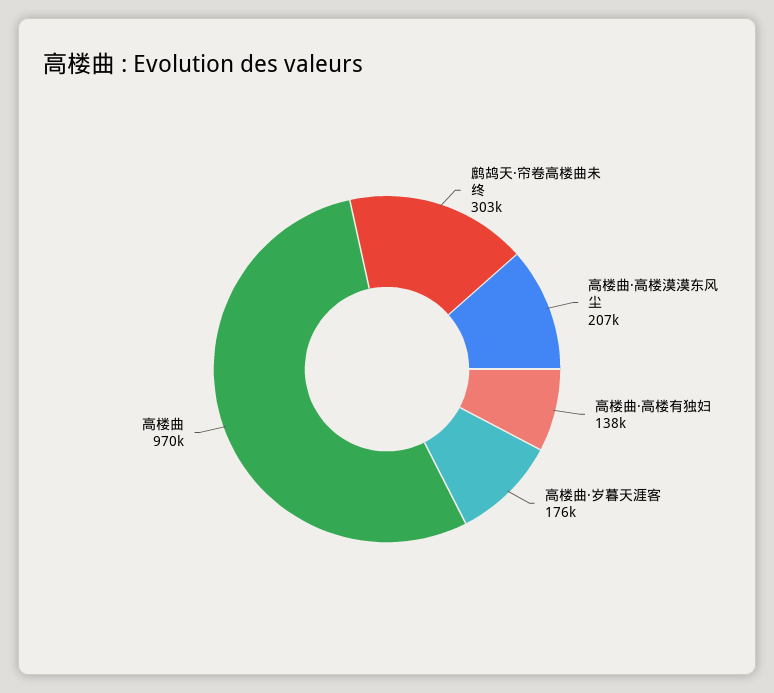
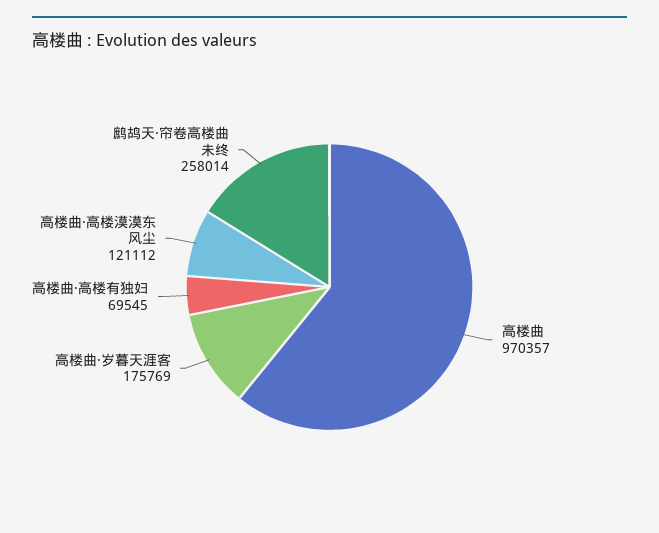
鹧鸪天·帘卷高楼曲未终: 303000 -> 258014
高楼曲·高楼漠漠东风尘: 207000 -> 121112
高楼曲·高楼有独妇: 138000 -> 69545

